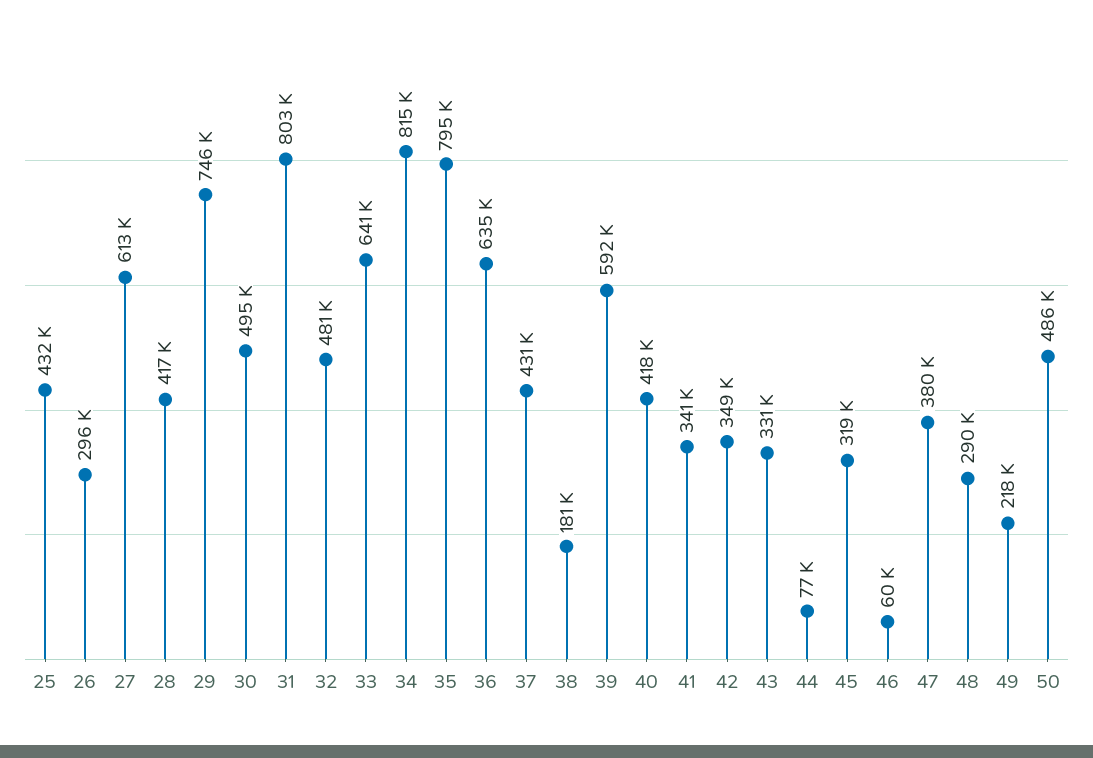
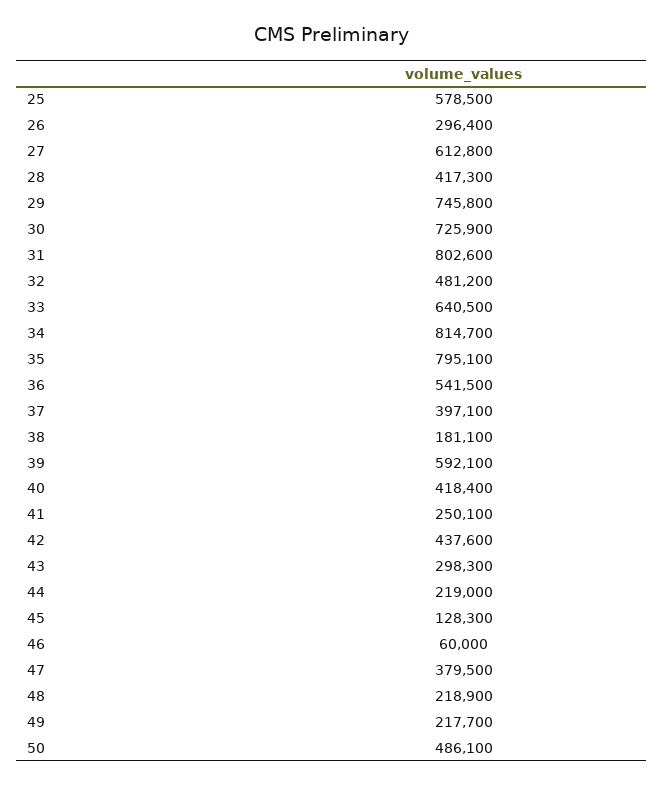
25: 432000 -> 578500
30: 495000 -> 725900
36: 635000 -> 541500
37: 431000 -> 397100
41: 341000 -> 250100
42: 349000 -> 437600
43: 331000 -> 298300
44: 77000 -> 219000
45: 319000 -> 128300
48: 290000 -> 218900

